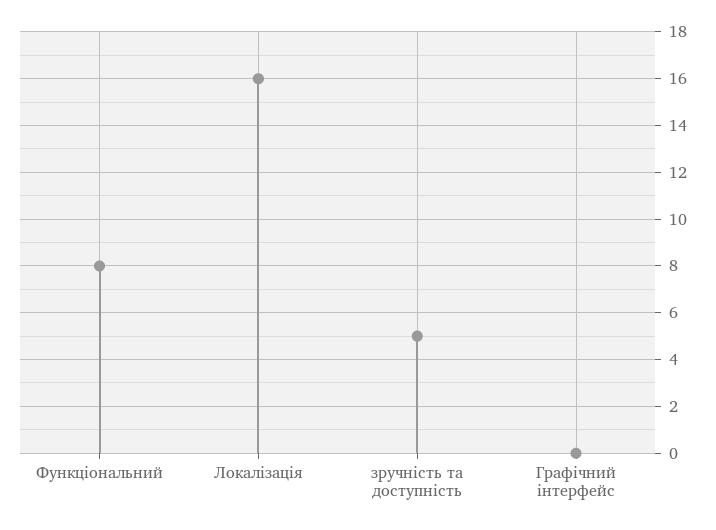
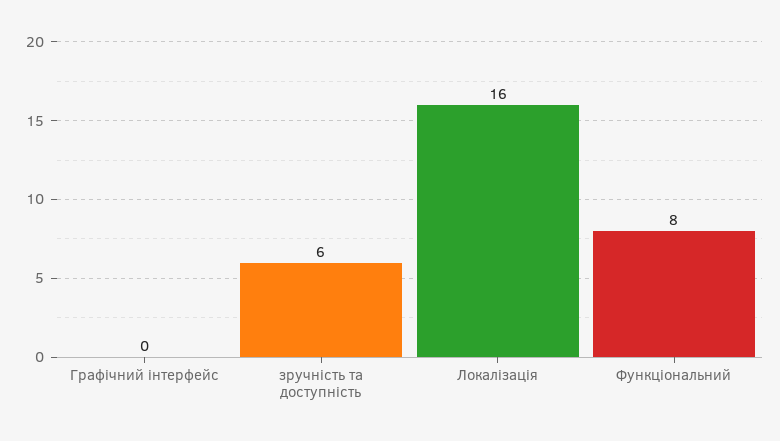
зручність та доступність: 5 -> 6

